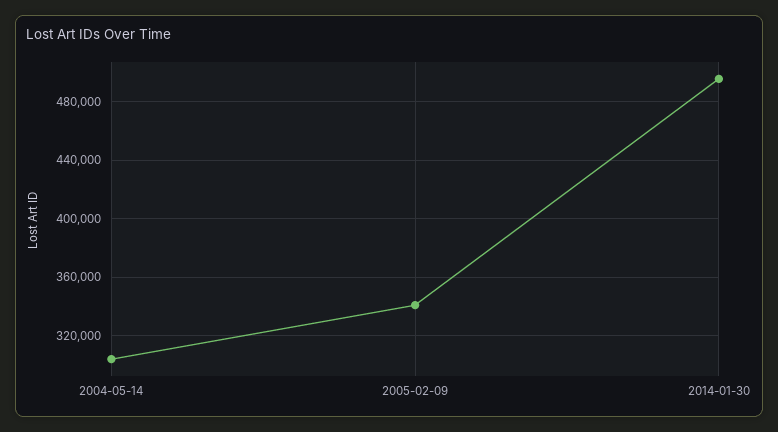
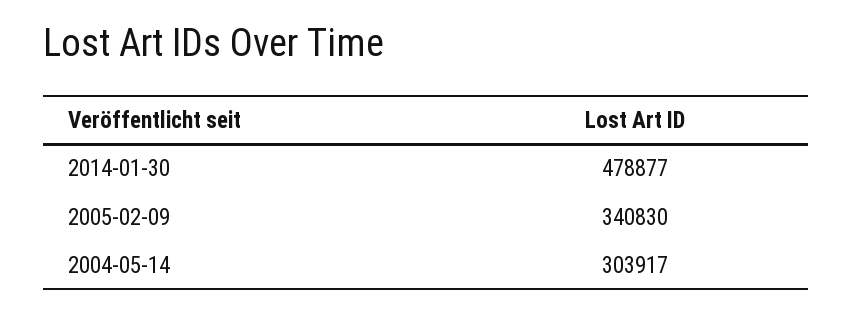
2014-01-30: 495000 -> 478877

